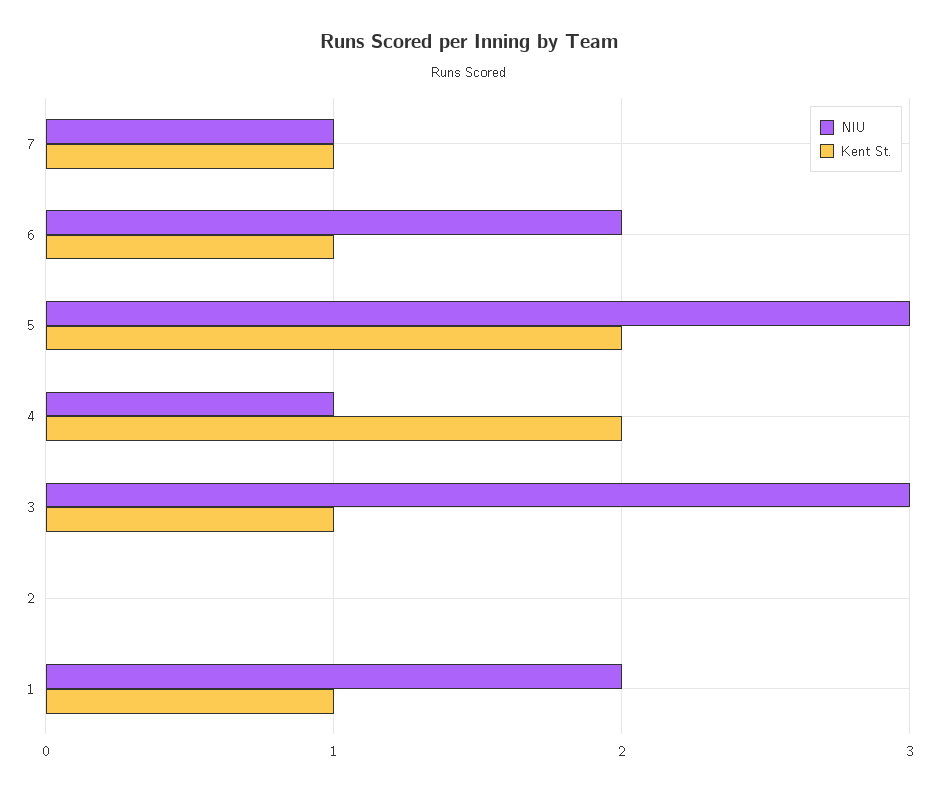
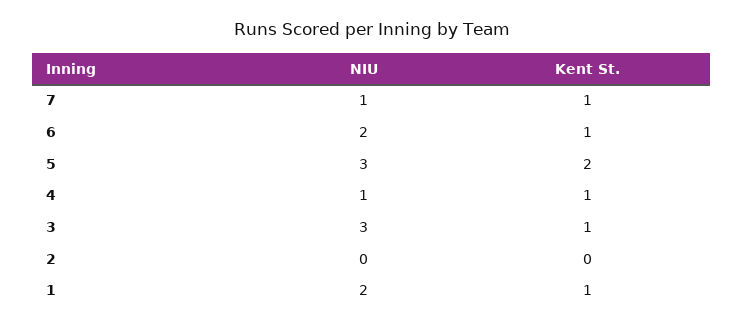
Kent St., 4: 2 -> 1

